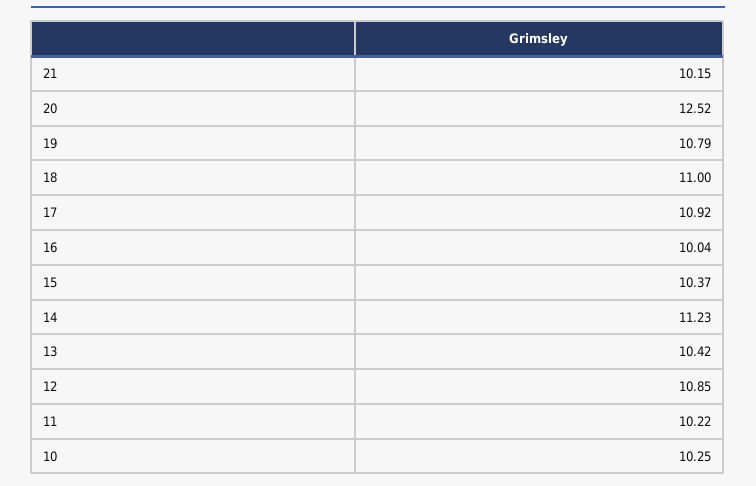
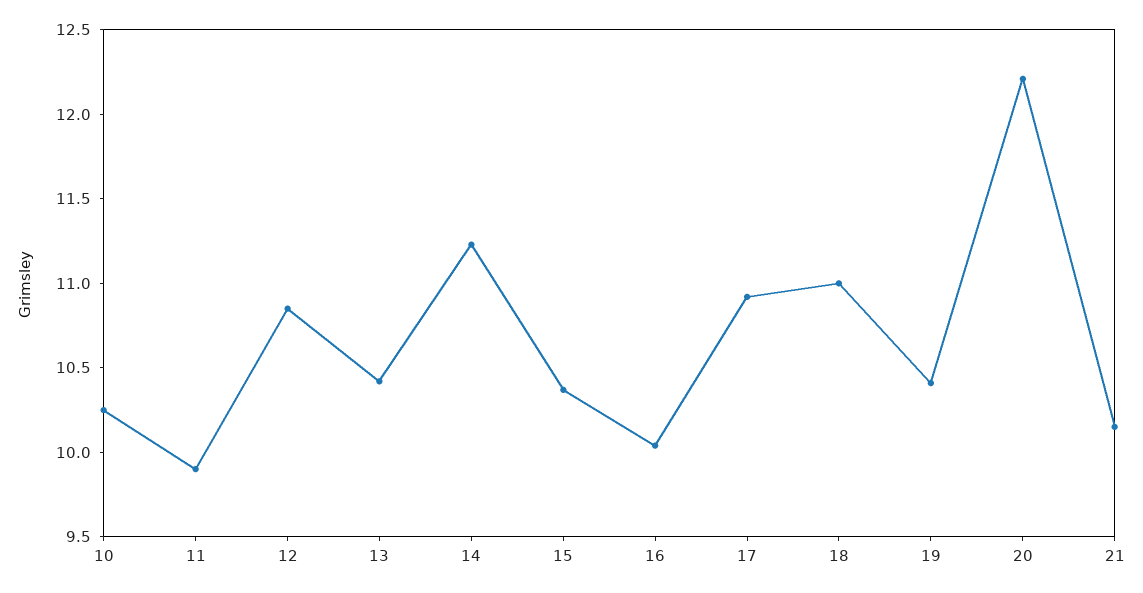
20: 12.52 -> 12.2
19: 10.79 -> 10.4
11: 10.22 -> 9.9

